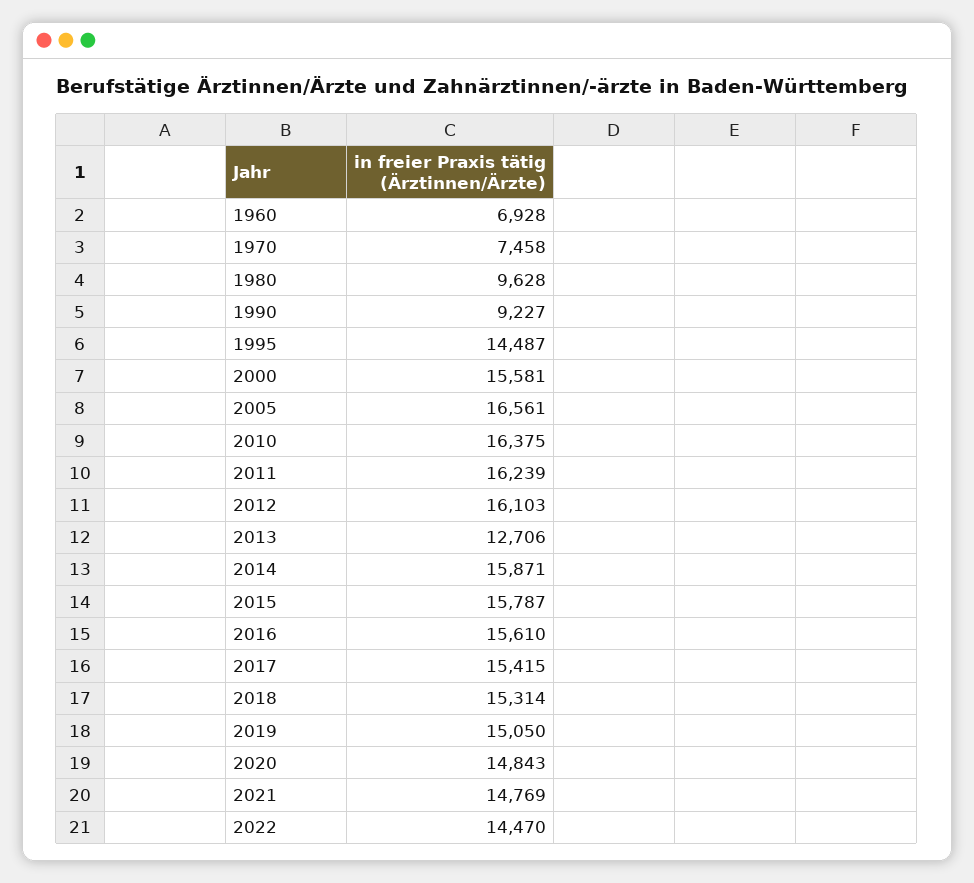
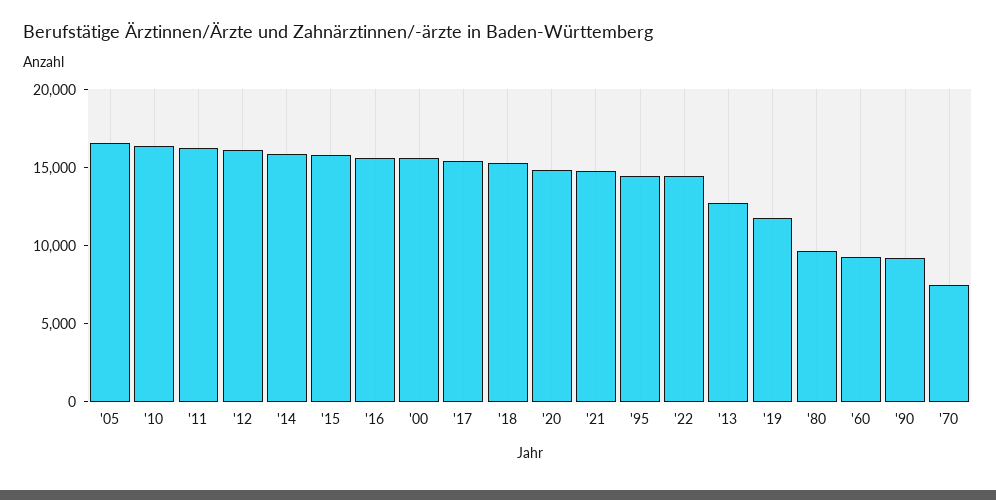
1960: 6928 -> 9000
2019: 15050 -> 12000

